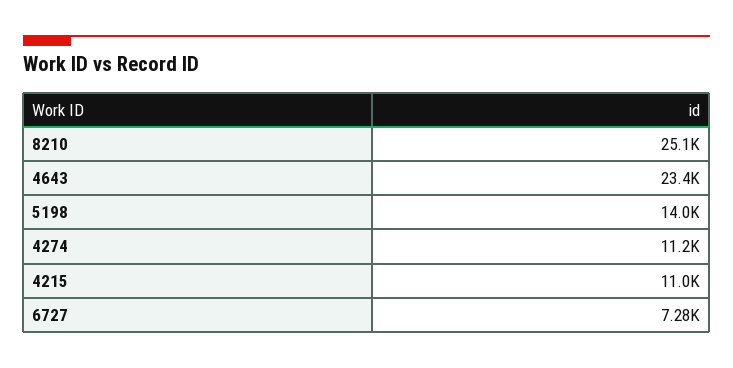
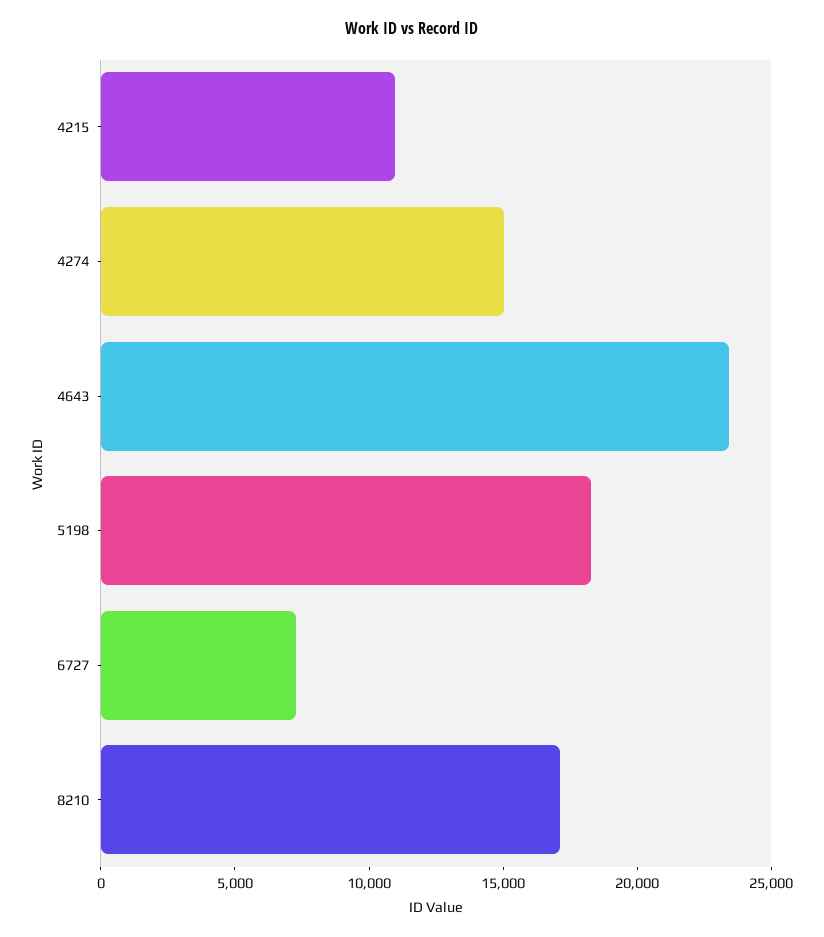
8210: 25100 -> 17000
5198: 14000 -> 18000
4274: 11200 -> 15000

